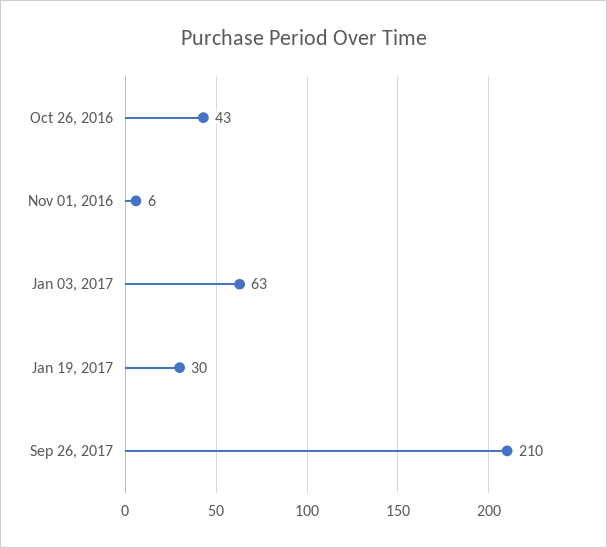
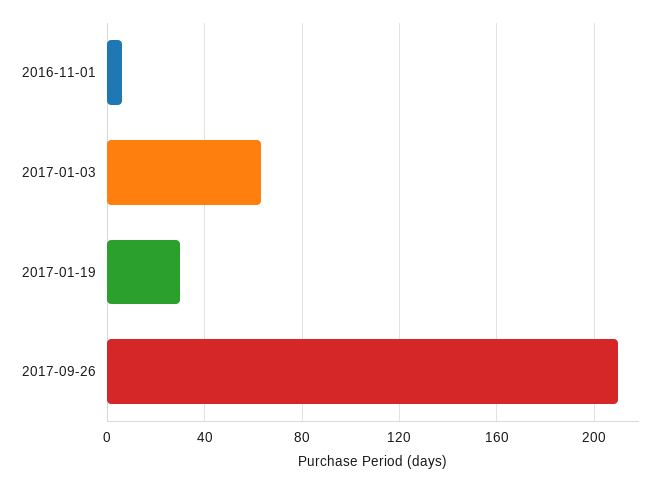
Oct 26, 2016: 43 -> none

